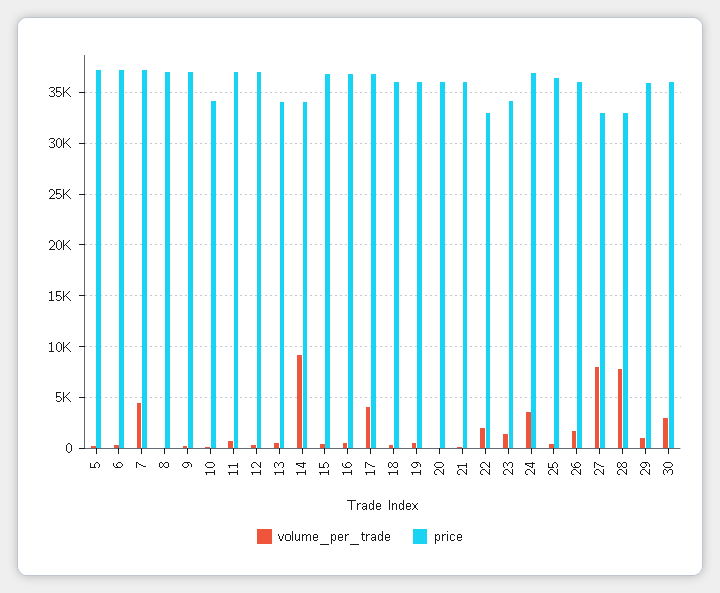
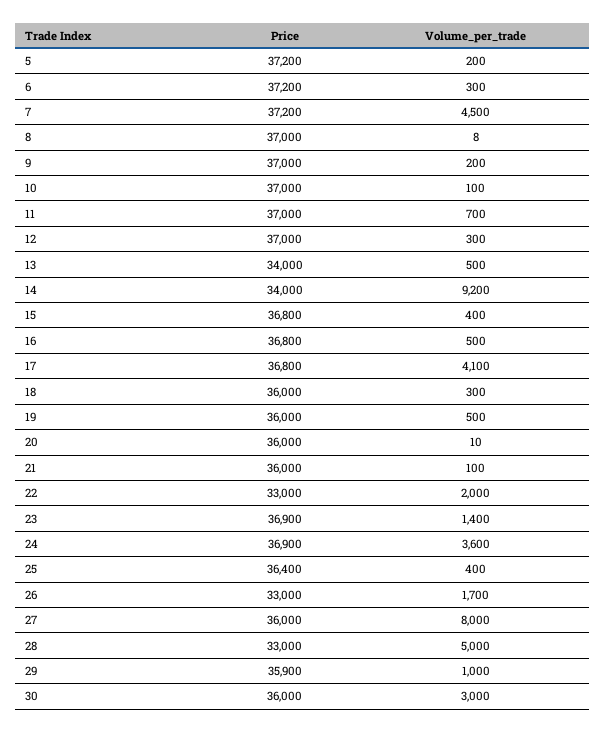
price, 10: 34000 -> 37000
price, 23: 34000 -> 36900
price, 26: 36000 -> 33000
price, 27: 33000 -> 36000
volume_per_trade, 28: 8000 -> 5000

